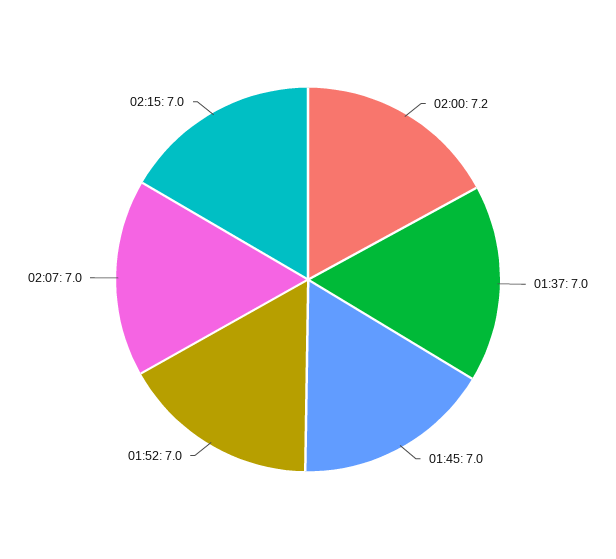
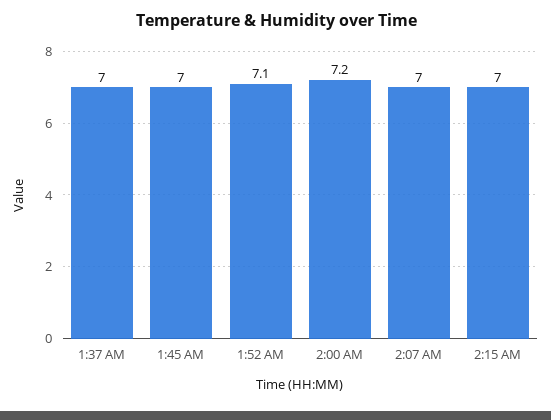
01:52: 7 -> 7.1

